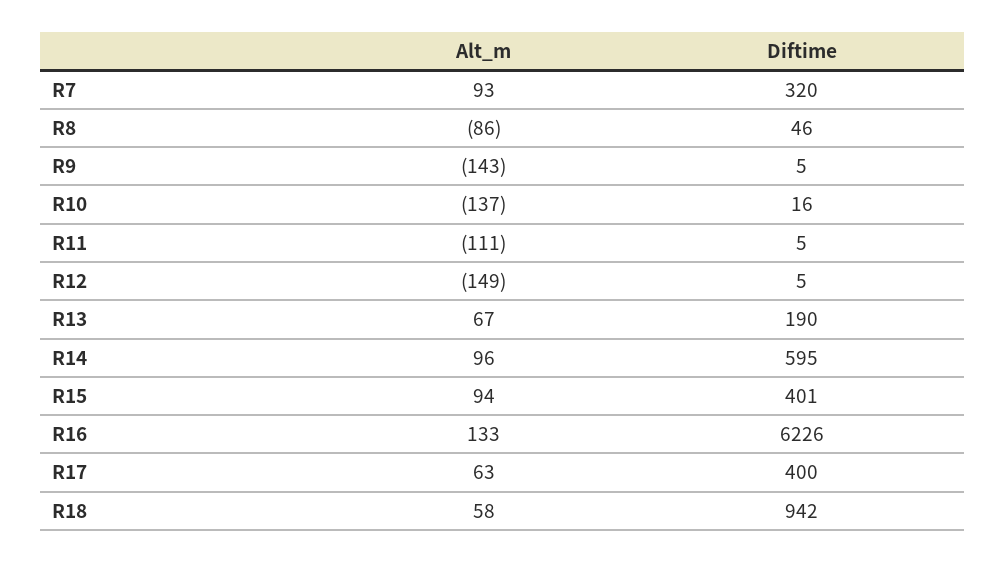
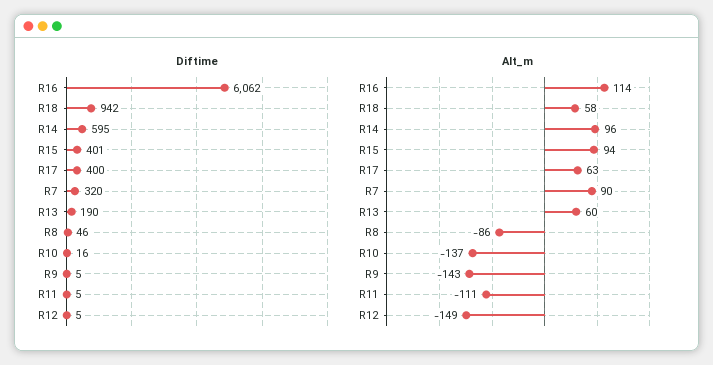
Alt_m, R7: 93 -> 90
Alt_m, R13: 67 -> 60
Alt_m, R16: 133 -> 114
Diftime, R16: 6226 -> 6062

